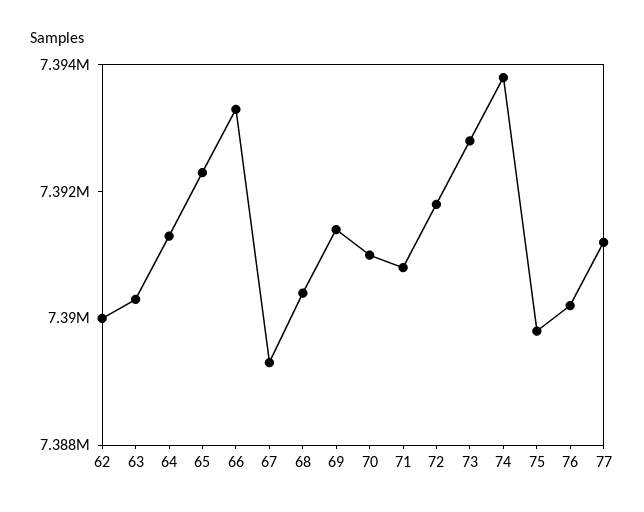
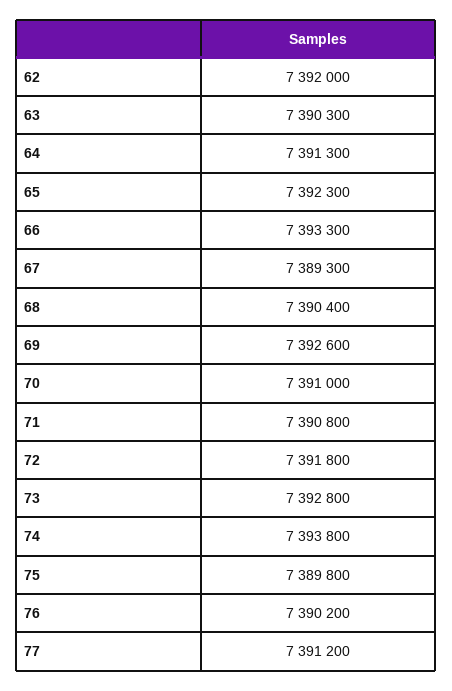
62: 7390000 -> 7392000
69: 7391500 -> 7392600

